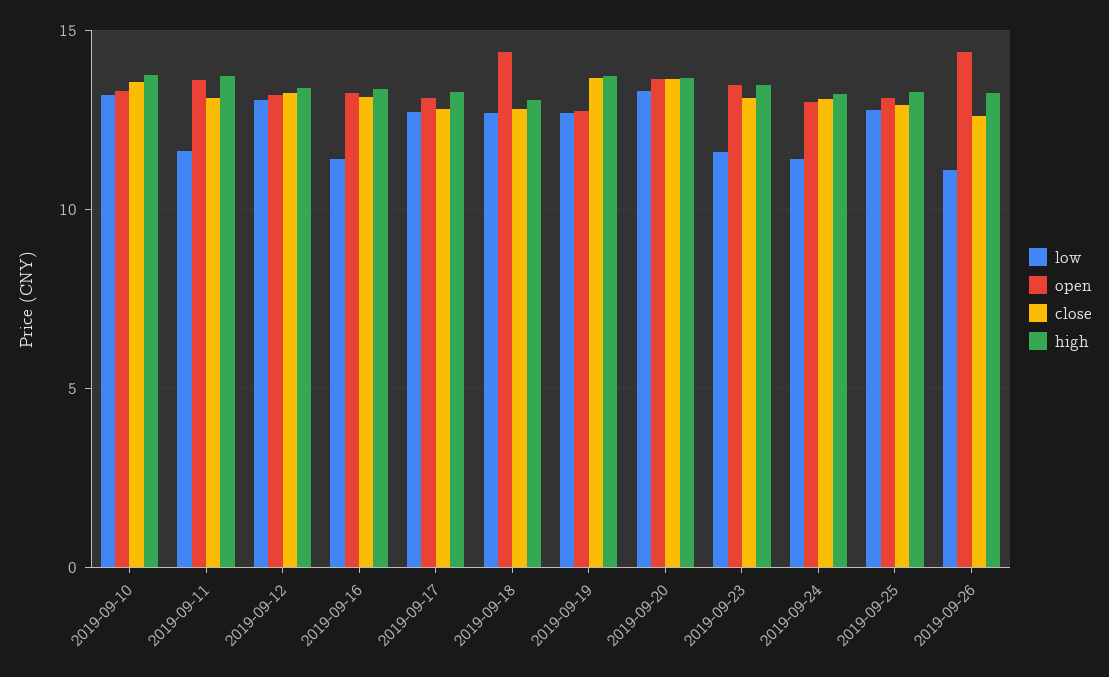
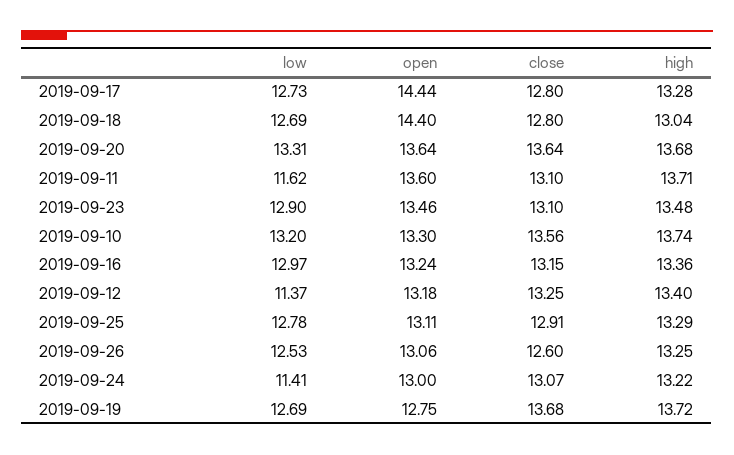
low, 2019-09-12: 13 -> 11.37
low, 2019-09-16: 11.5 -> 12.97
open, 2019-09-17: 13 -> 14.44
low, 2019-09-23: 11.5 -> 12.9
low, 2019-09-26: 11 -> 12.53
open, 2019-09-26: 14.5 -> 13.06

